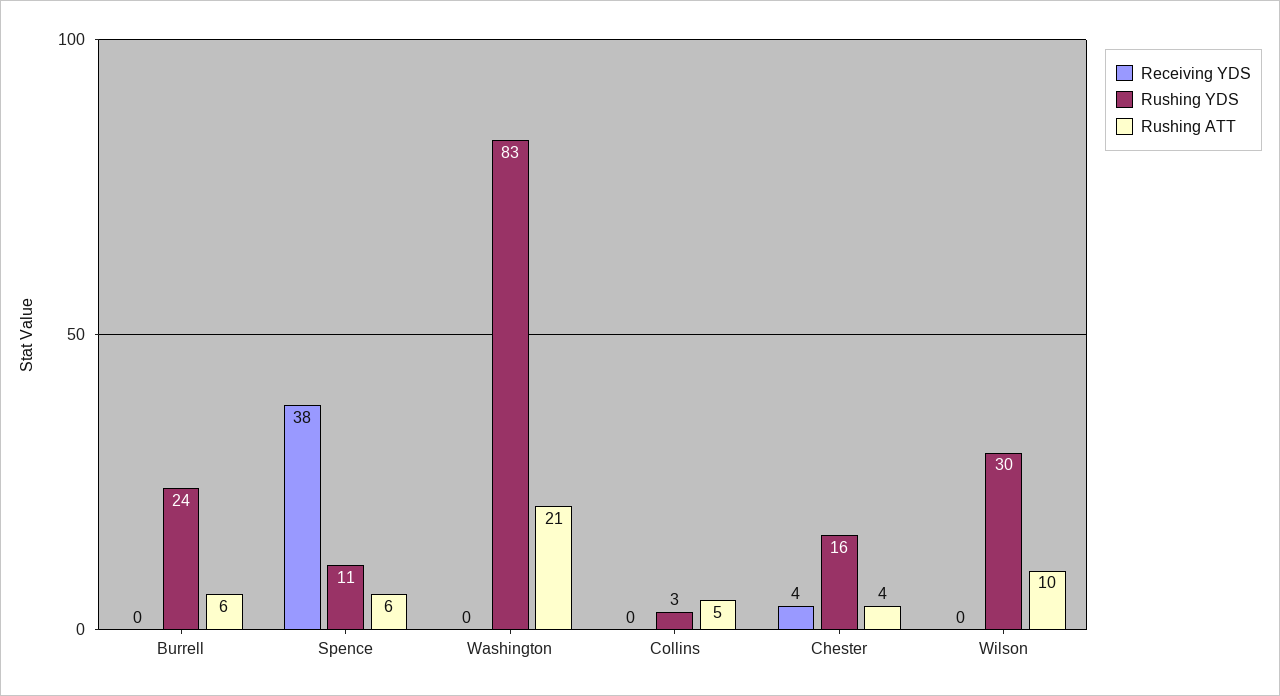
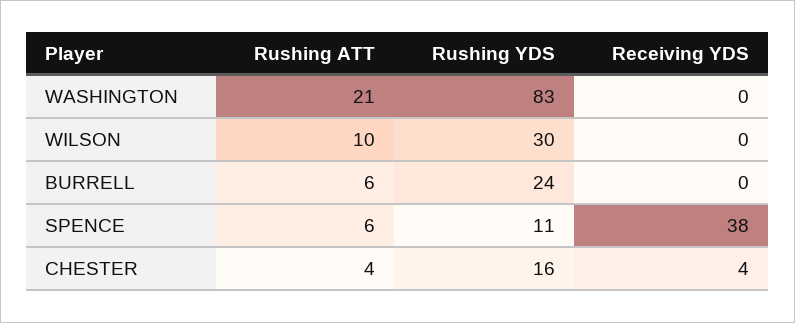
Receiving YDS, Collins: 0 -> none
Rushing YDS, Collins: 3 -> none
Rushing ATT, Collins: 5 -> none

